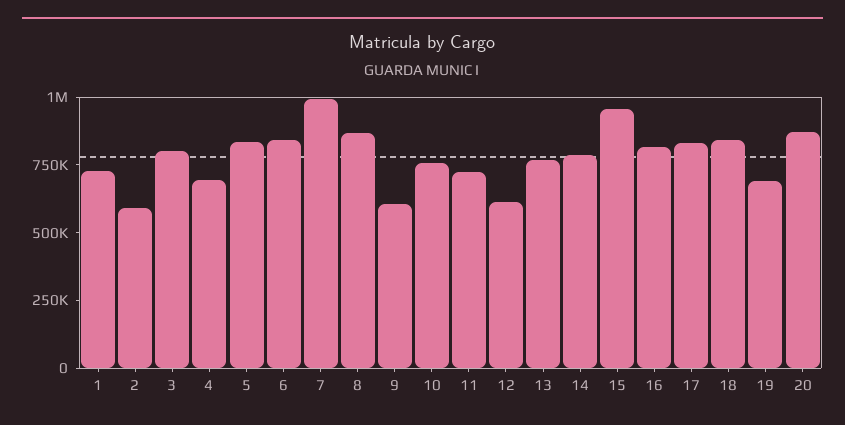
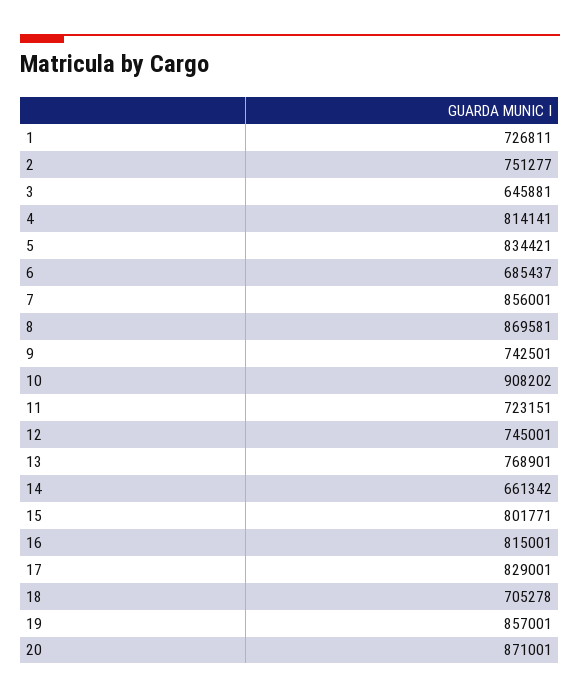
2: 600000 -> 751277
3: 800000 -> 645881
4: 700000 -> 814141
6: 850000 -> 685437
7: 1000000 -> 856001
9: 600000 -> 742501
10: 750000 -> 908202
12: 600000 -> 745001
14: 800000 -> 661342
15: 950000 -> 801771
18: 850000 -> 705278
19: 700000 -> 857001

